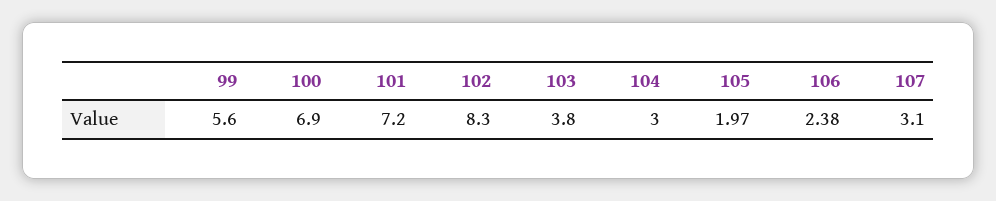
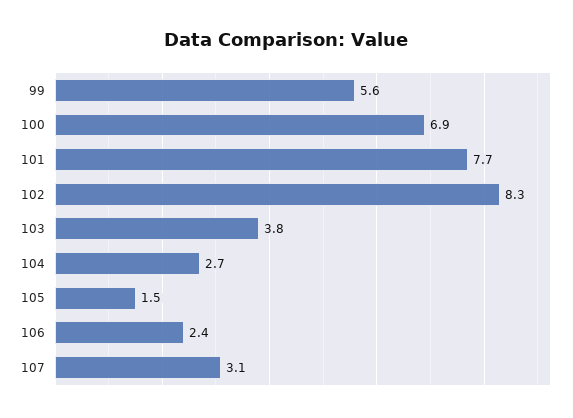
101: 7.2 -> 7.7
104: 3 -> 2.7
105: 1.97 -> 1.5

